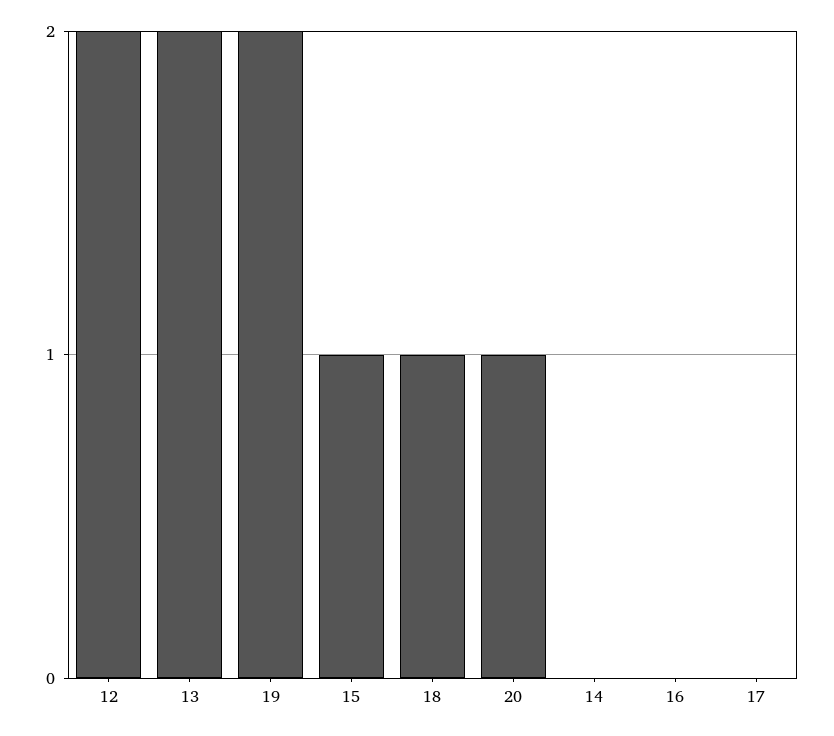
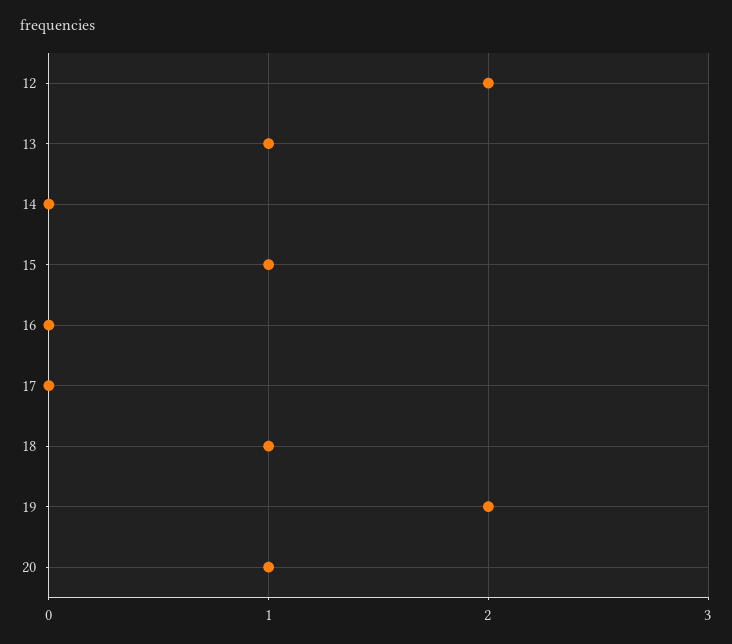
13: 2 -> 1

